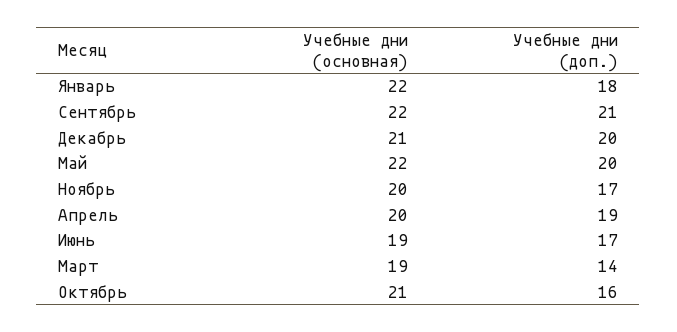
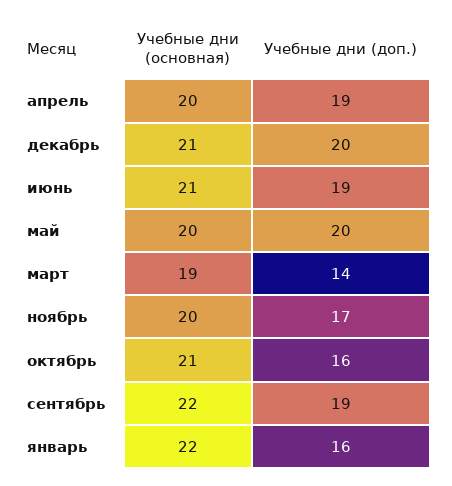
Учебные дни (доп.), Январь: 18 -> 16
Учебные дни (доп.), Сентябрь: 21 -> 19
Учебные дни (основная), Май: 22 -> 20
Учебные дни (основная), Июнь: 19 -> 21
Учебные дни (доп.), Июнь: 17 -> 19

